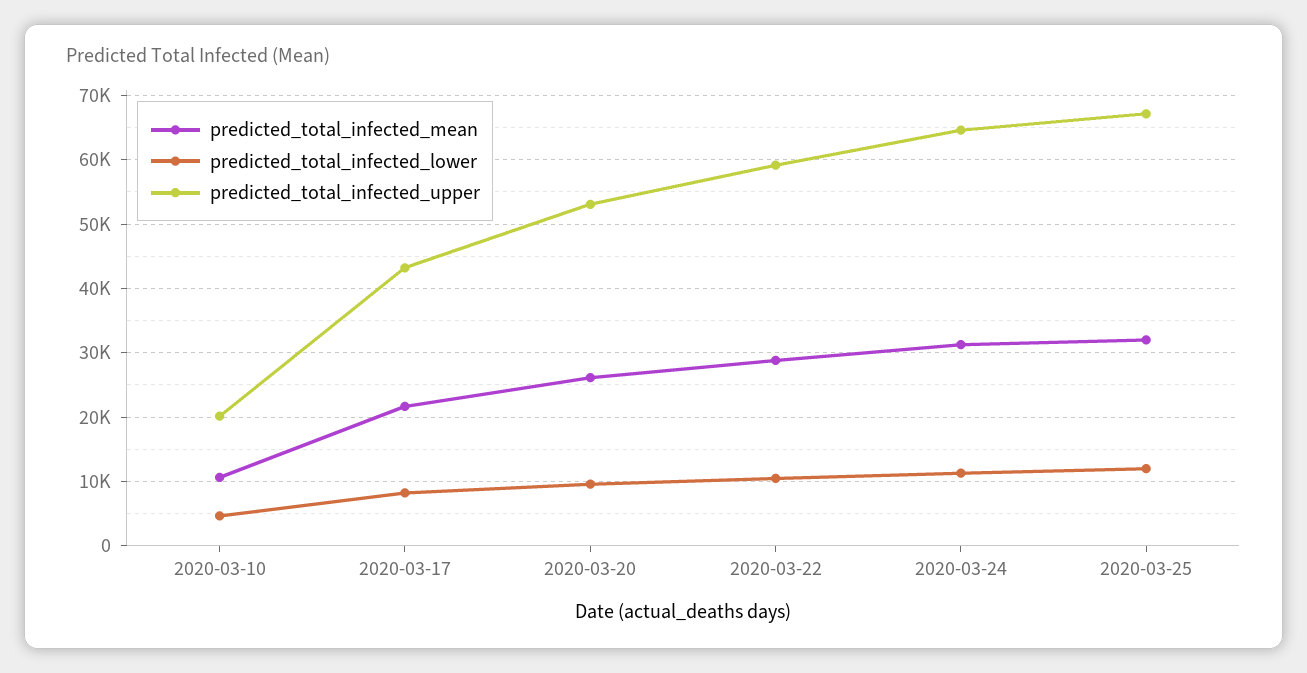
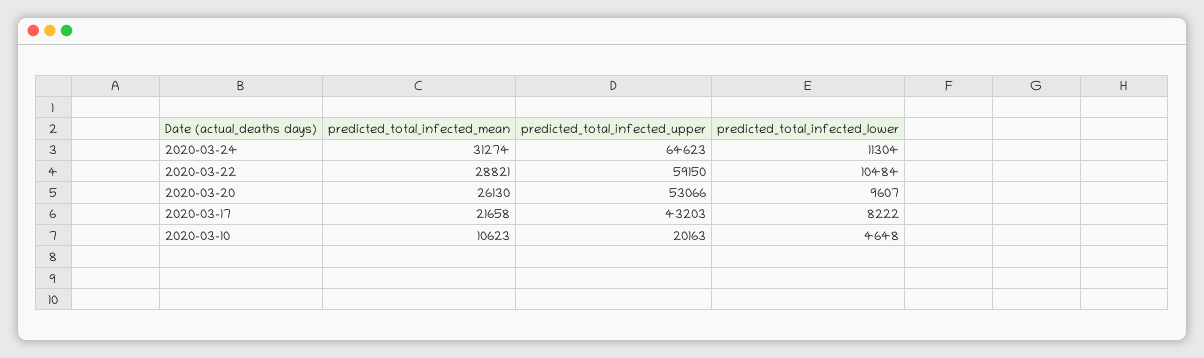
predicted_total_infected_mean, 2020-03-25: 32000 -> none
predicted_total_infected_lower, 2020-03-25: 12000 -> none
predicted_total_infected_upper, 2020-03-25: 67000 -> none

